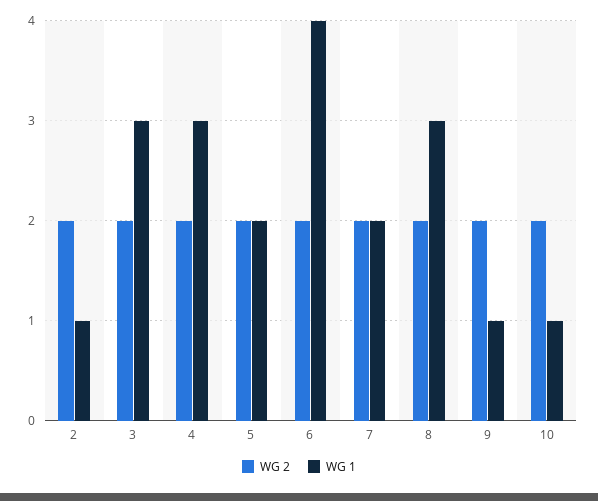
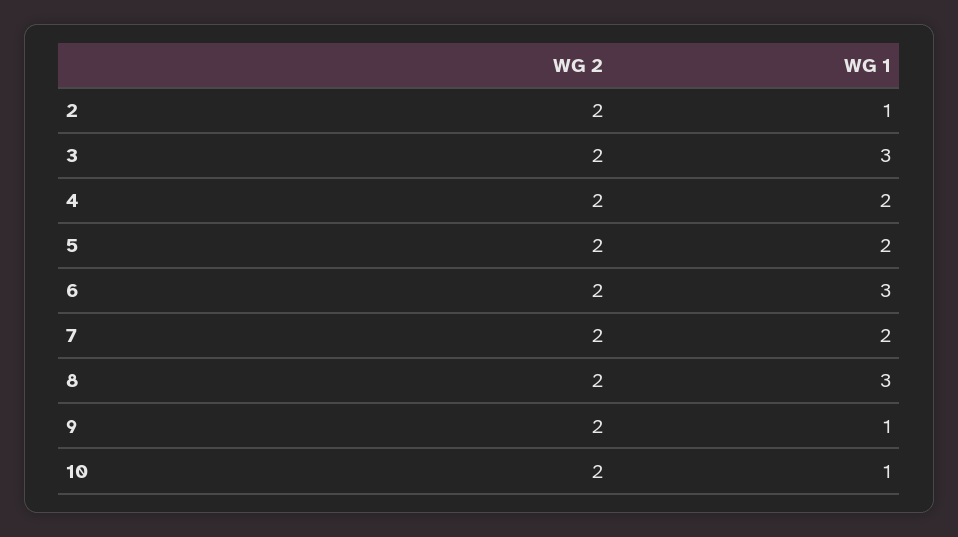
WG 1, 4: 3 -> 2
WG 1, 6: 4 -> 3

